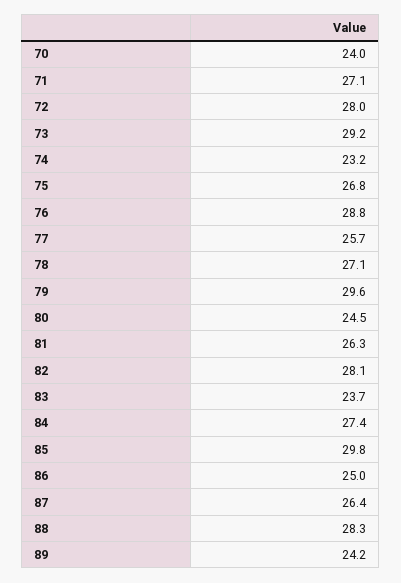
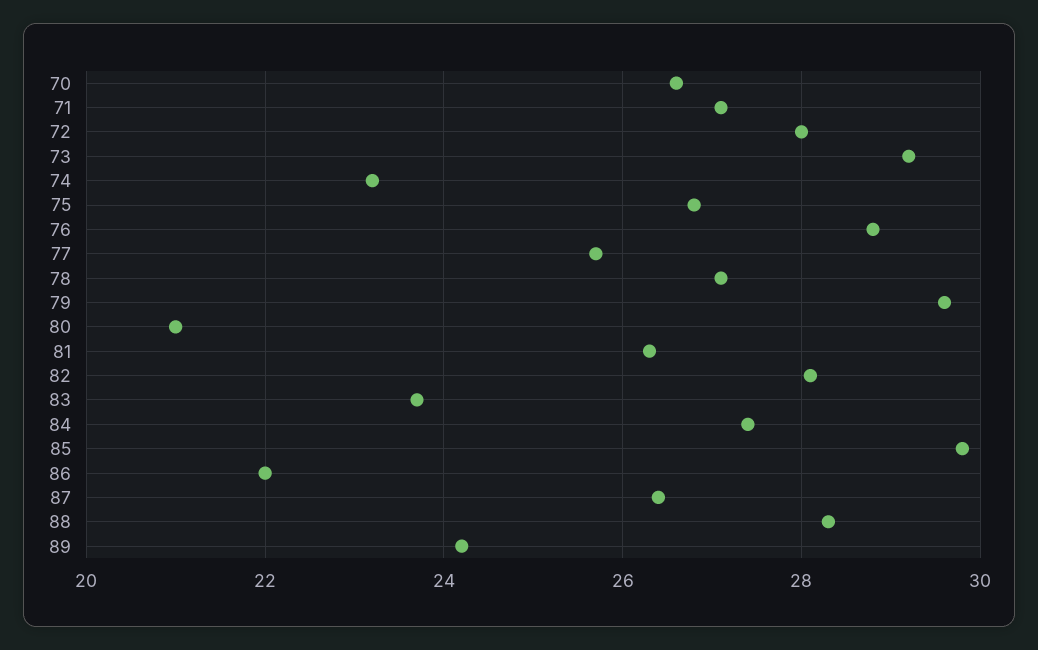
70: 24 -> 26.5
80: 24.5 -> 21
86: 25 -> 22

